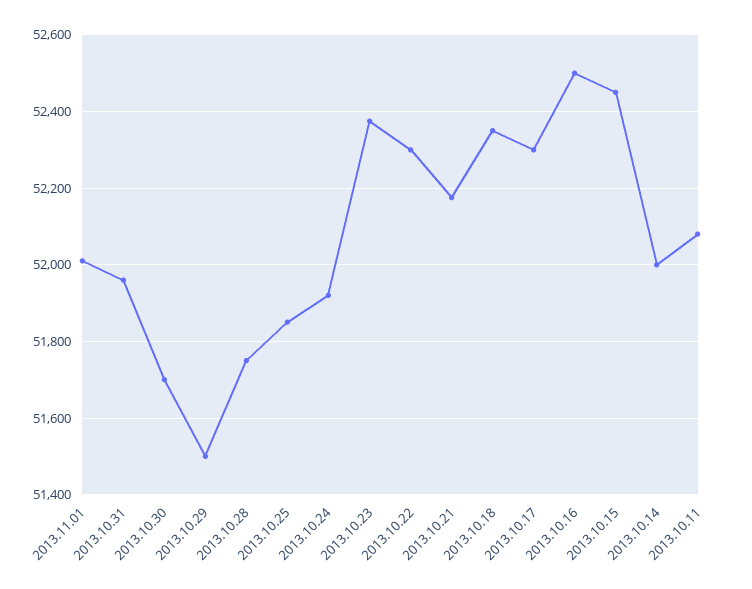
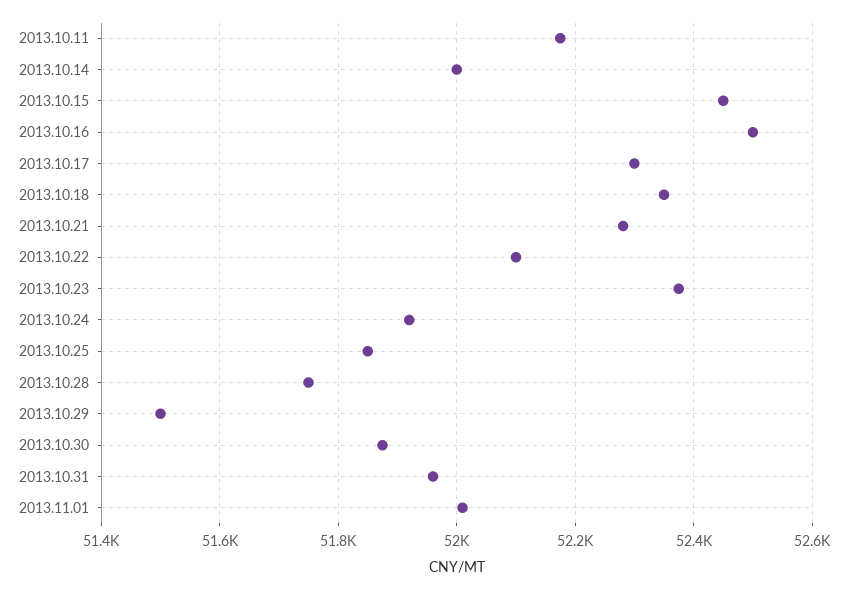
2013.10.30: 51700 -> 51880
2013.10.22: 52300 -> 52100
2013.10.21: 52180 -> 52280
2013.10.11: 52080 -> 52180

